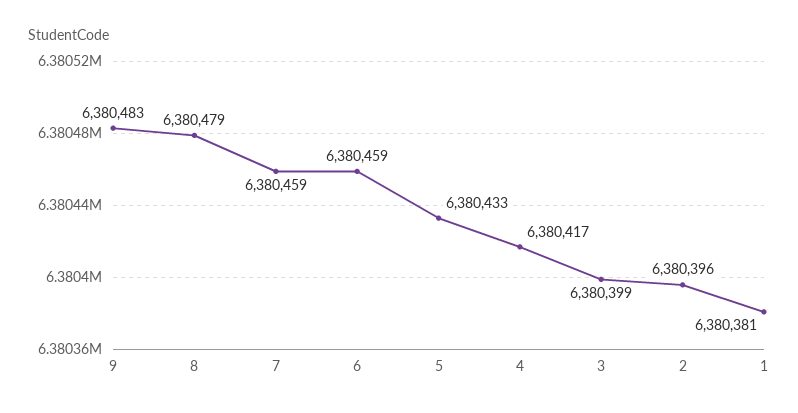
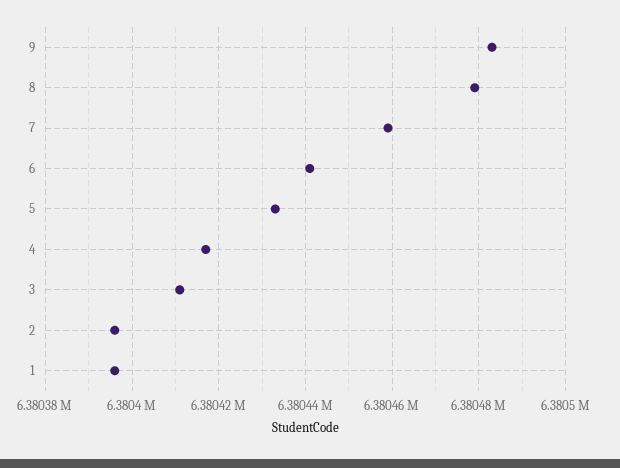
6: 6380459 -> 6380440
3: 6380399 -> 6380410
1: 6380381 -> 6380395

